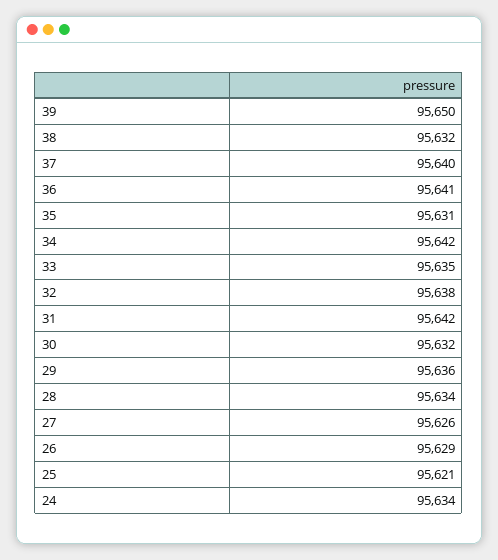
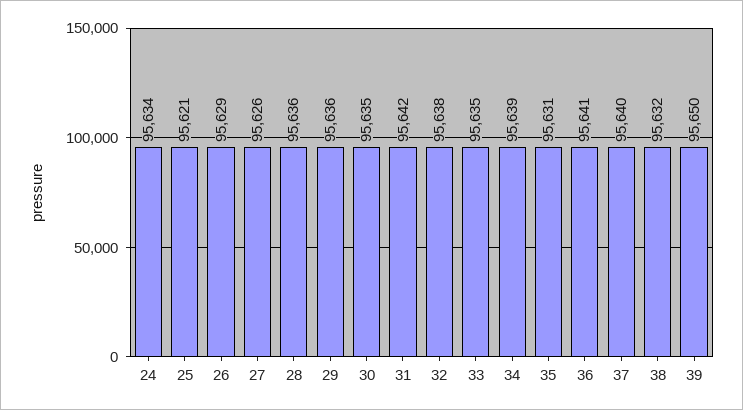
34: 95642 -> 95639
30: 95632 -> 95635
28: 95634 -> 95636

